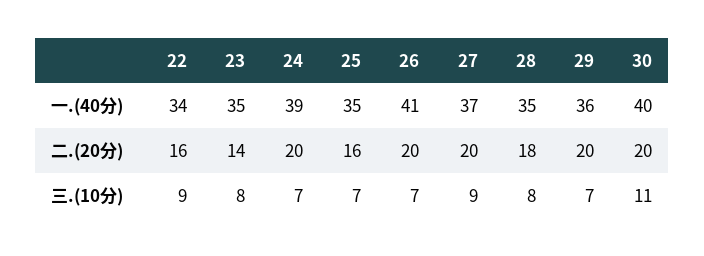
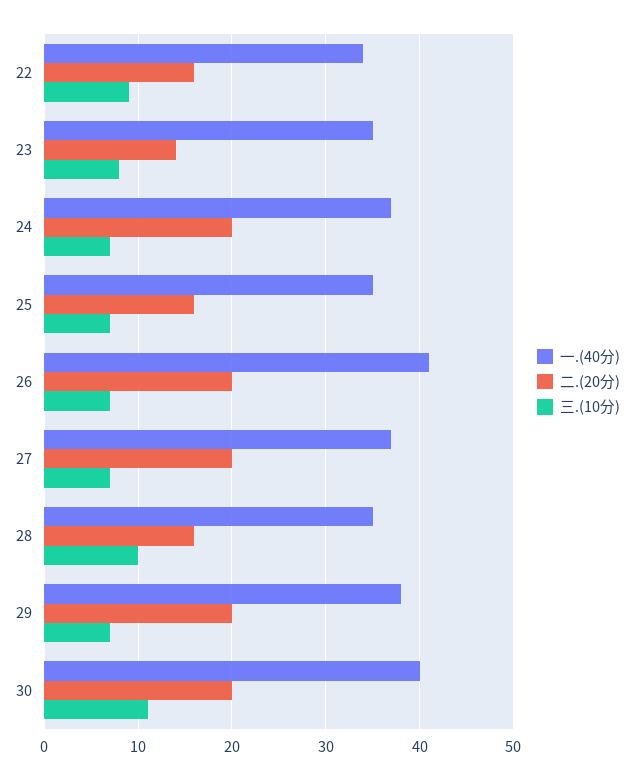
一.(40分), 24: 39 -> 37
一.(40分), 29: 36 -> 38
二.(20分), 28: 18 -> 16
三.(10分), 27: 9 -> 7
三.(10分), 28: 8 -> 10

